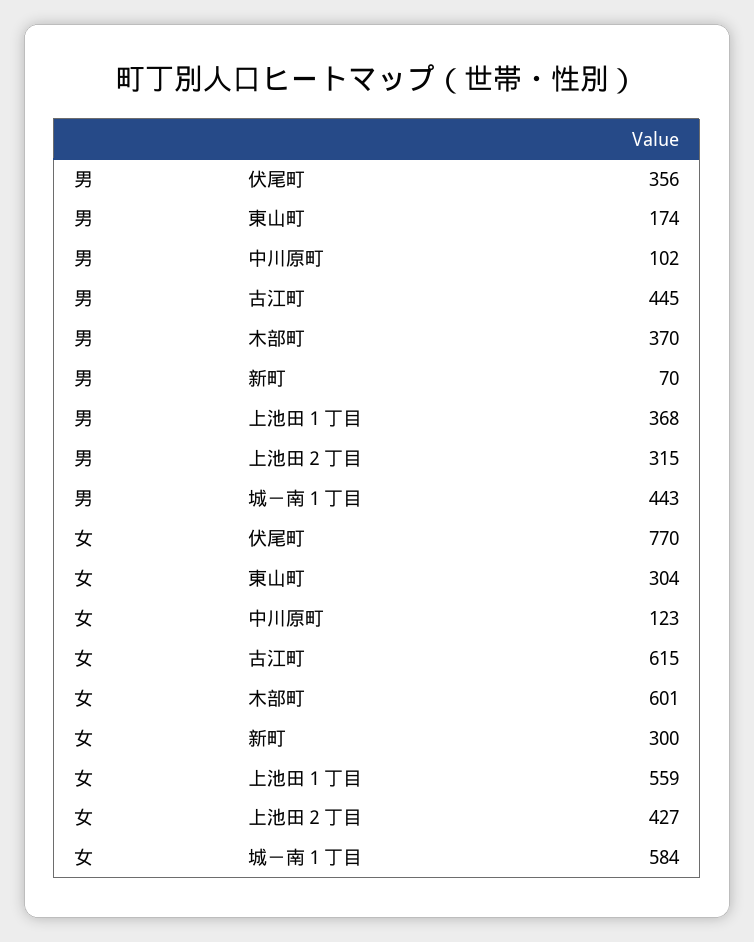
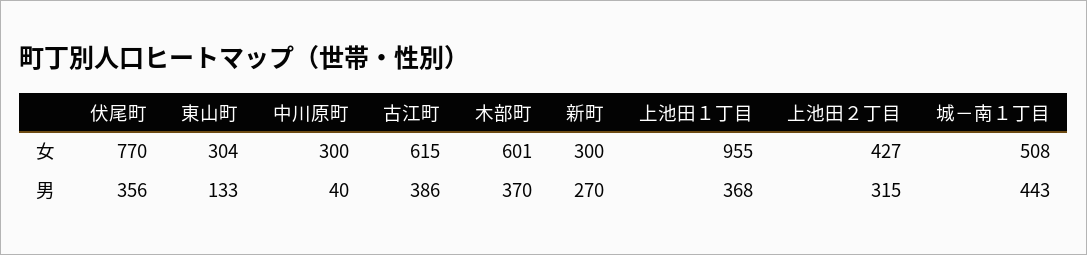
男, 東山町: 174 -> 133
男, 中川原町: 102 -> 40
男, 古江町: 445 -> 386
男, 新町: 70 -> 270
女, 中川原町: 123 -> 300
女, 上池田１丁目: 559 -> 955
女, 城－南１丁目: 584 -> 508

